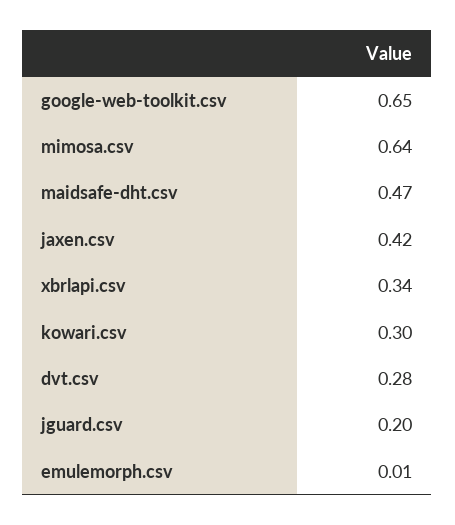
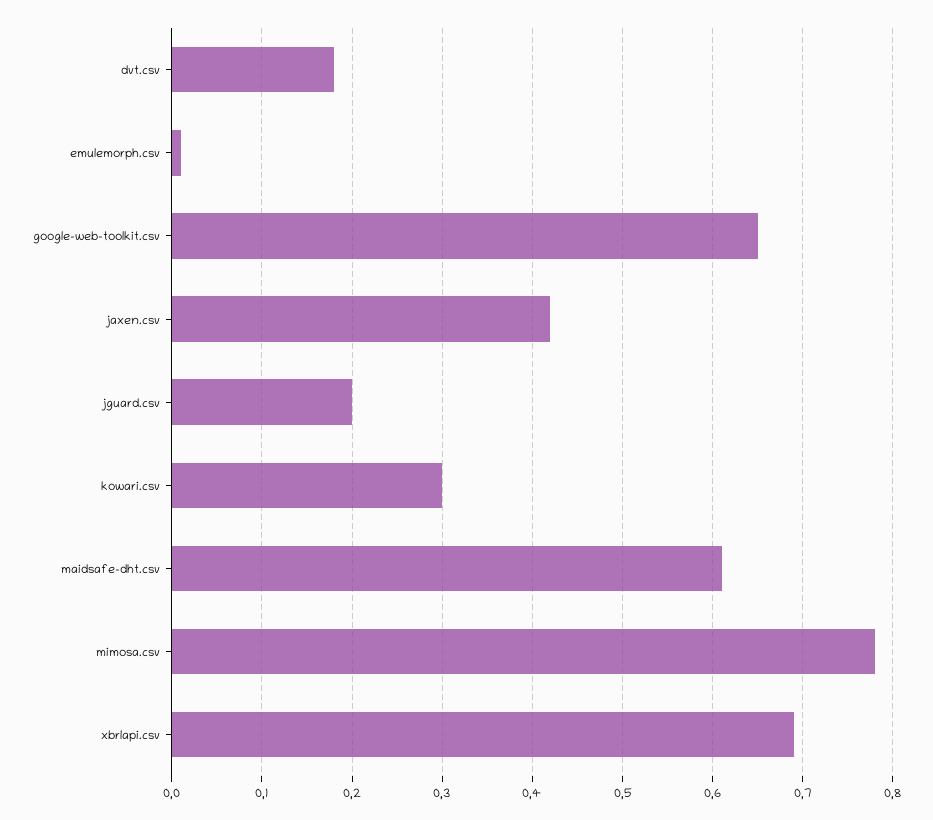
mimosa.csv: 0.64 -> 0.78
maidsafe-dht.csv: 0.47 -> 0.61
xbrlapi.csv: 0.34 -> 0.69
dvt.csv: 0.28 -> 0.18

